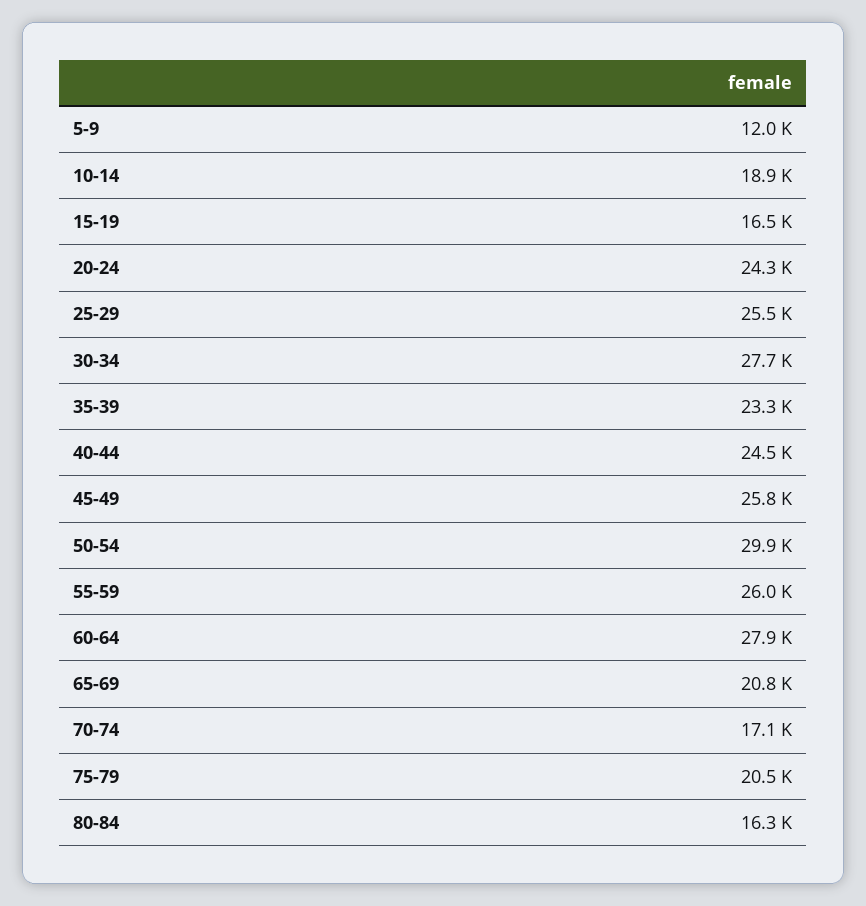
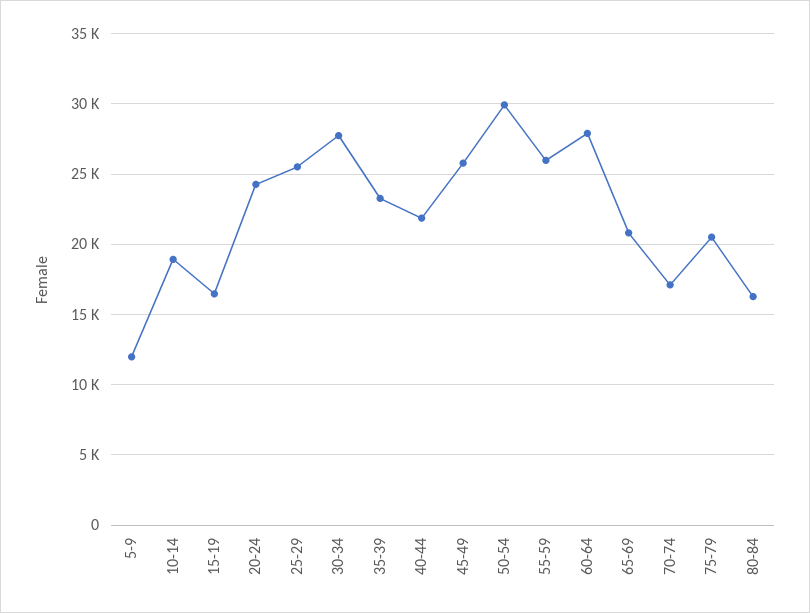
40-44: 24500 -> 22000

